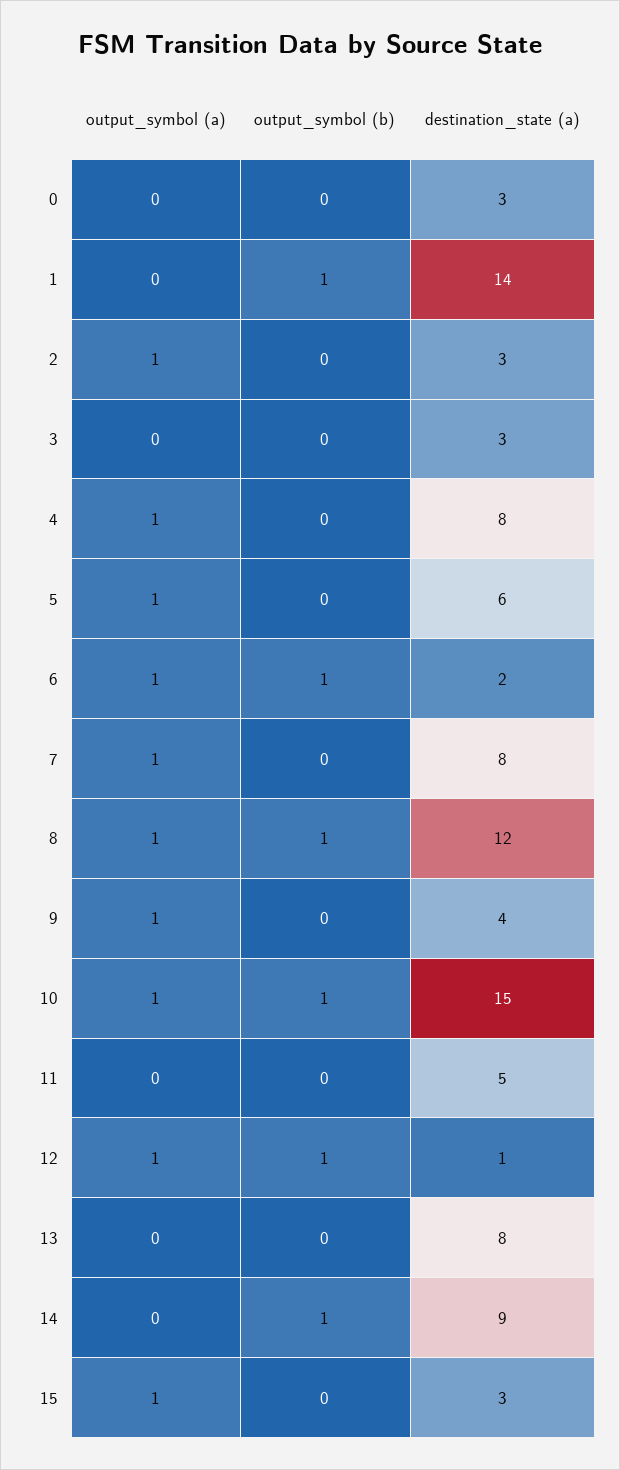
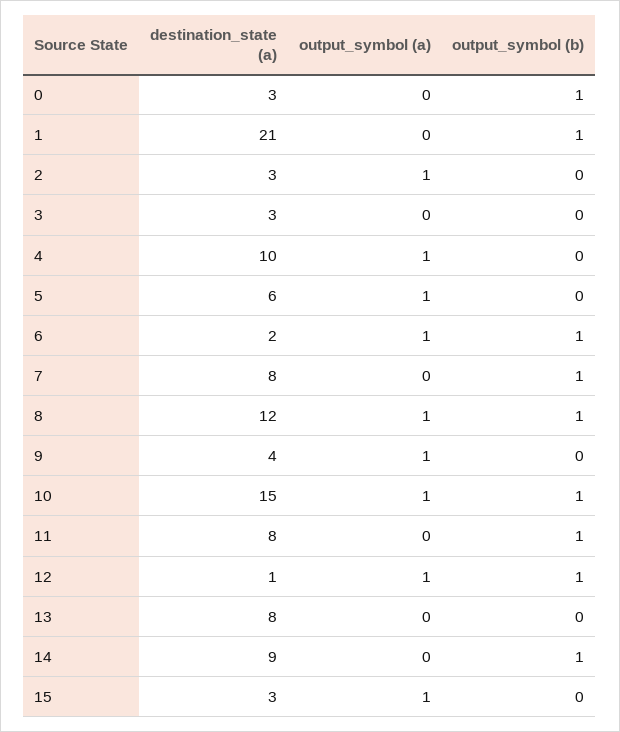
output_symbol (b), 0: 0 -> 1
destination_state (a), 1: 14 -> 21
destination_state (a), 4: 8 -> 10
output_symbol (a), 7: 1 -> 0
output_symbol (b), 7: 0 -> 1
output_symbol (b), 11: 0 -> 1
destination_state (a), 11: 5 -> 8

